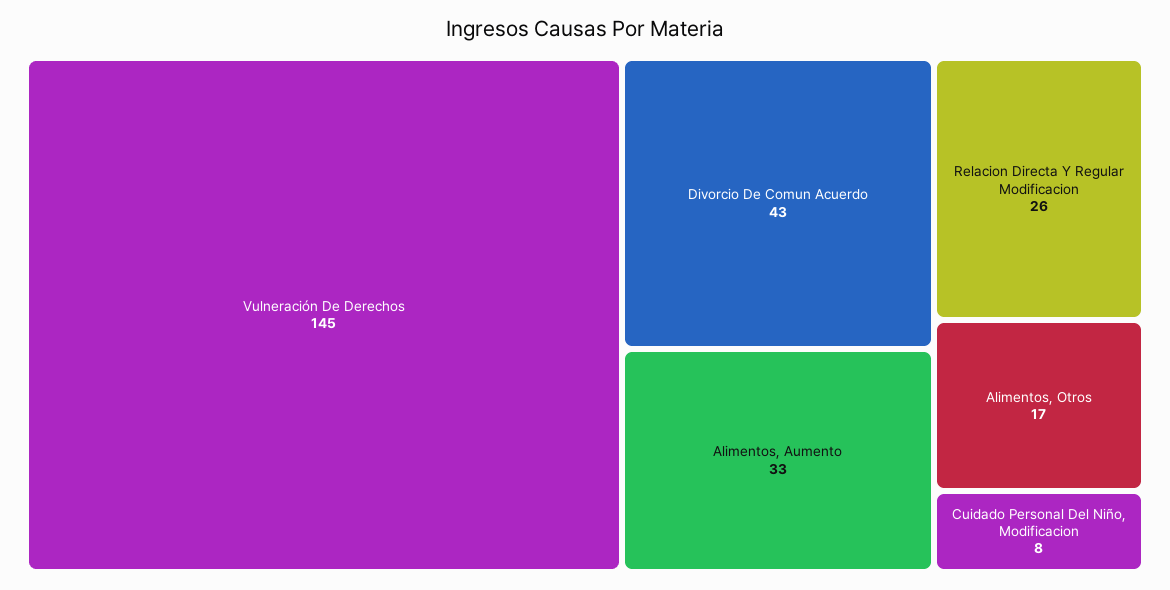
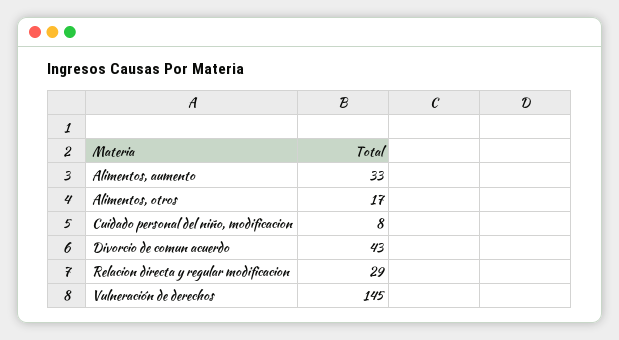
Relacion Directa Y Regular Modificacion: 26 -> 29

